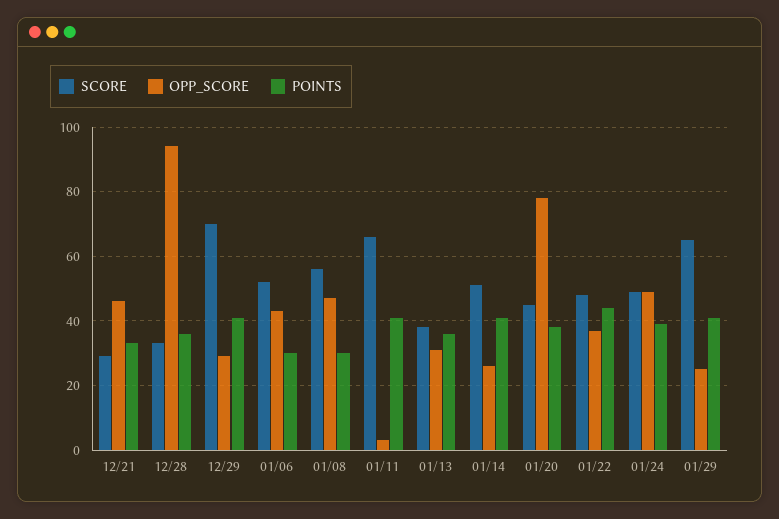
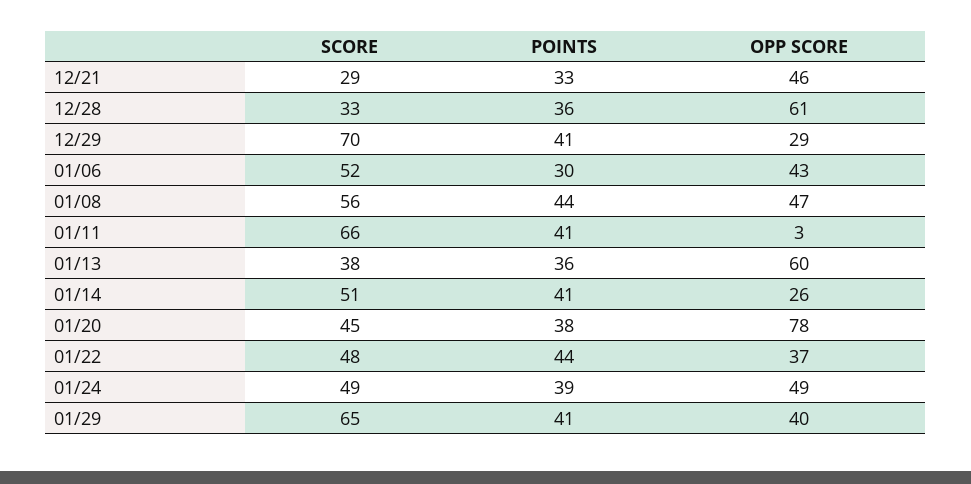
OPP_SCORE, 12/28: 95 -> 61
POINTS, 01/08: 30 -> 44
OPP_SCORE, 01/13: 30 -> 60
OPP_SCORE, 01/29: 25 -> 40

